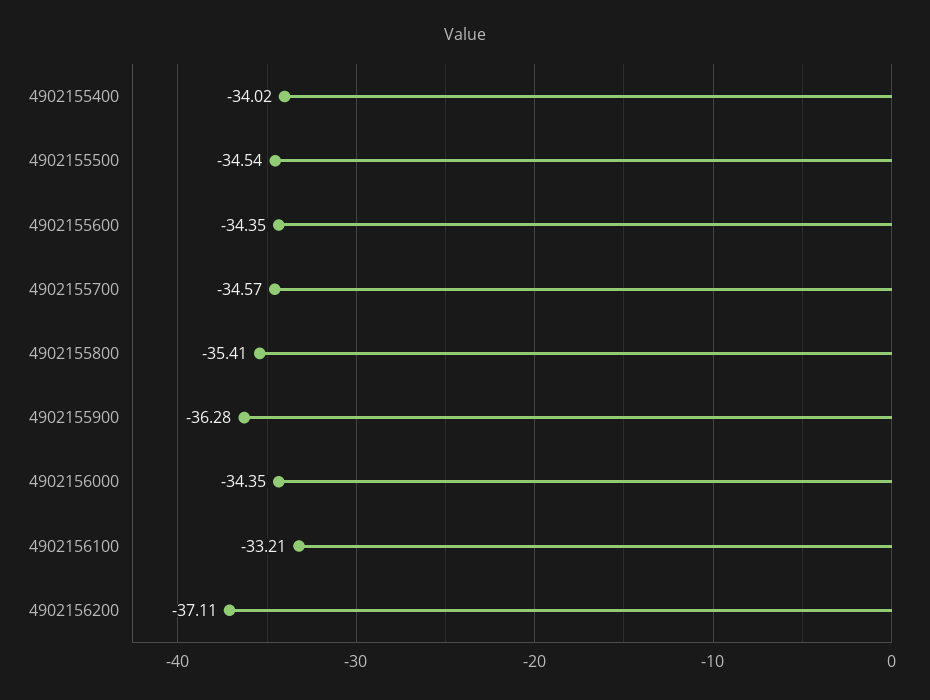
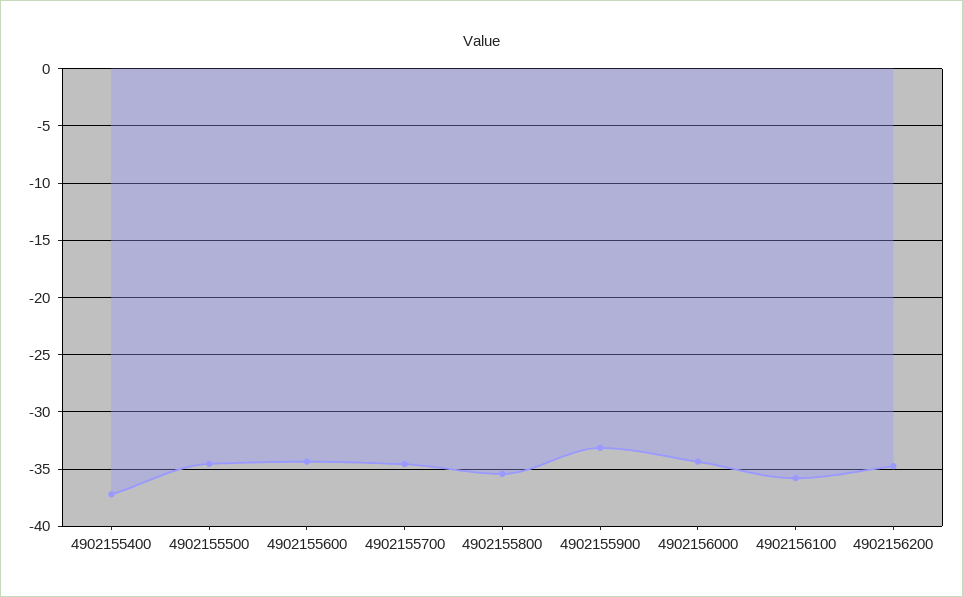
4902155400: -34.02 -> -37
4902155900: -36.28 -> -33
4902156100: -33.21 -> -36
4902156200: -37.11 -> -35

